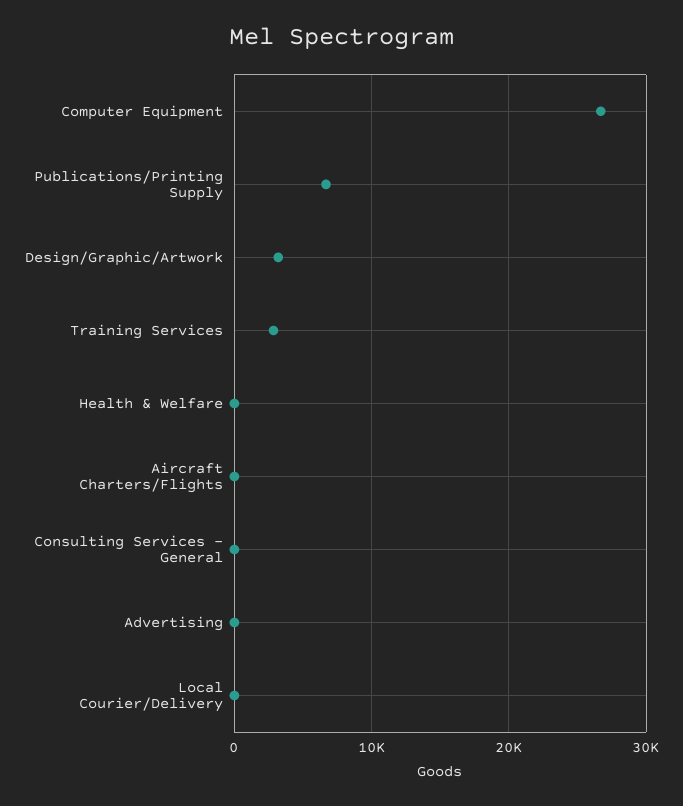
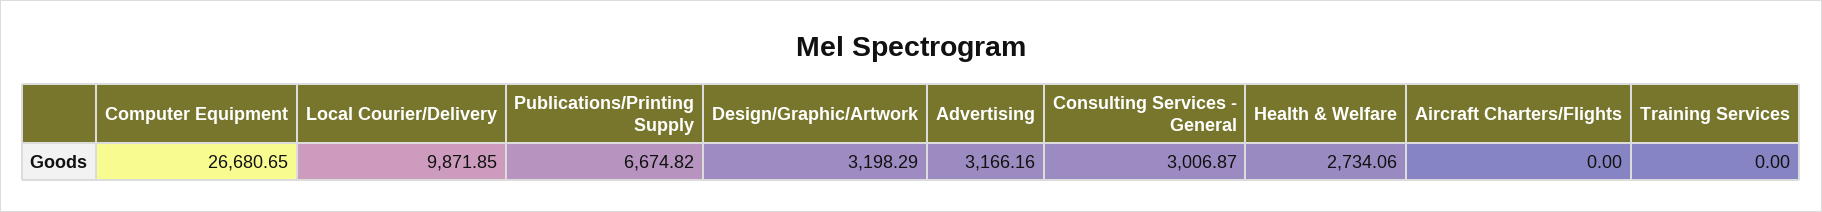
Training Services: 3000 -> 0
Health & Welfare: 0 -> 2734.06
Consulting Services - General: 0 -> 3006.87
Advertising: 0 -> 3166.16
Local Courier/Delivery: 0 -> 9871.85

